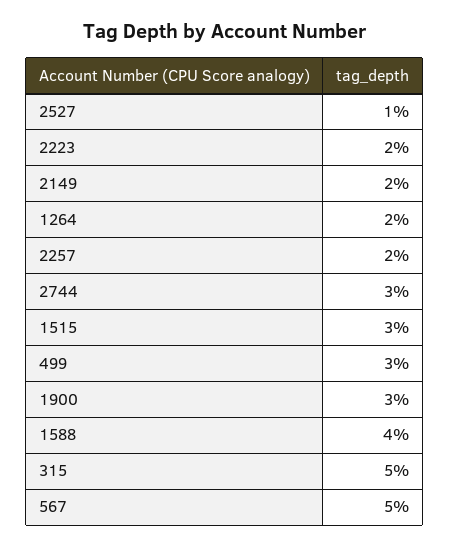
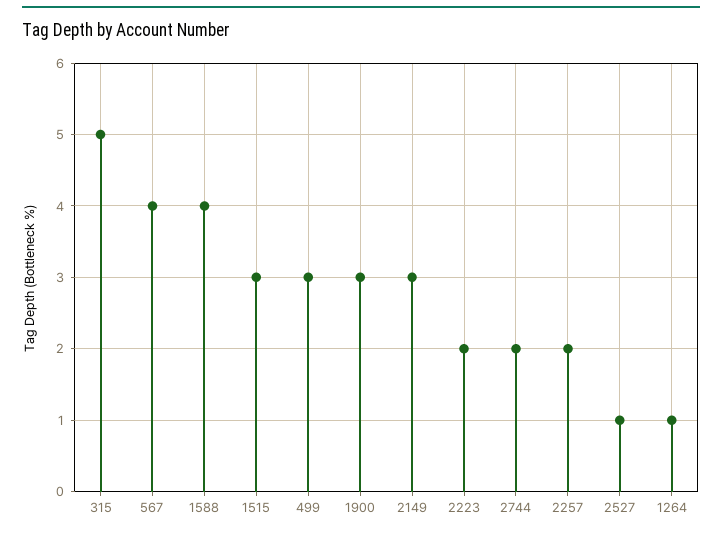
2149: 2 -> 3
1264: 2 -> 1
2744: 3 -> 2
567: 5 -> 4

